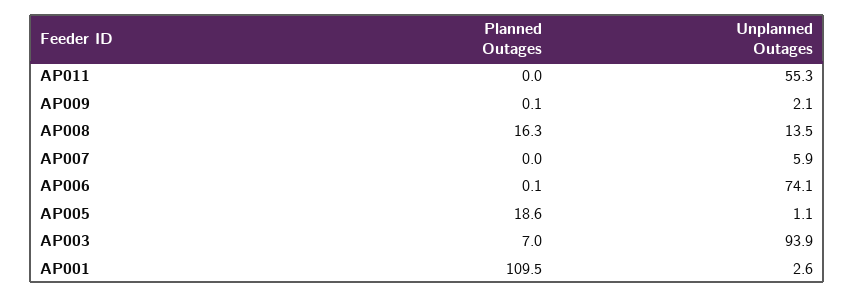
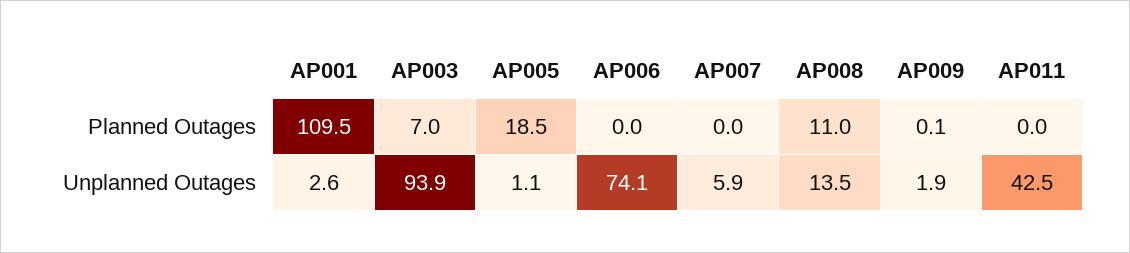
Unplanned Outages, AP011: 55.3 -> 42.5
Unplanned Outages, AP009: 2.1 -> 1.9
Planned Outages, AP008: 16.3 -> 11
Planned Outages, AP006: 0.1 -> 0
Planned Outages, AP005: 18.6 -> 18.5

